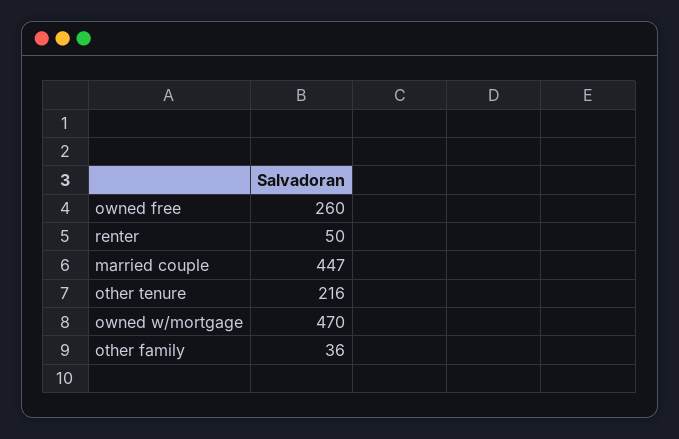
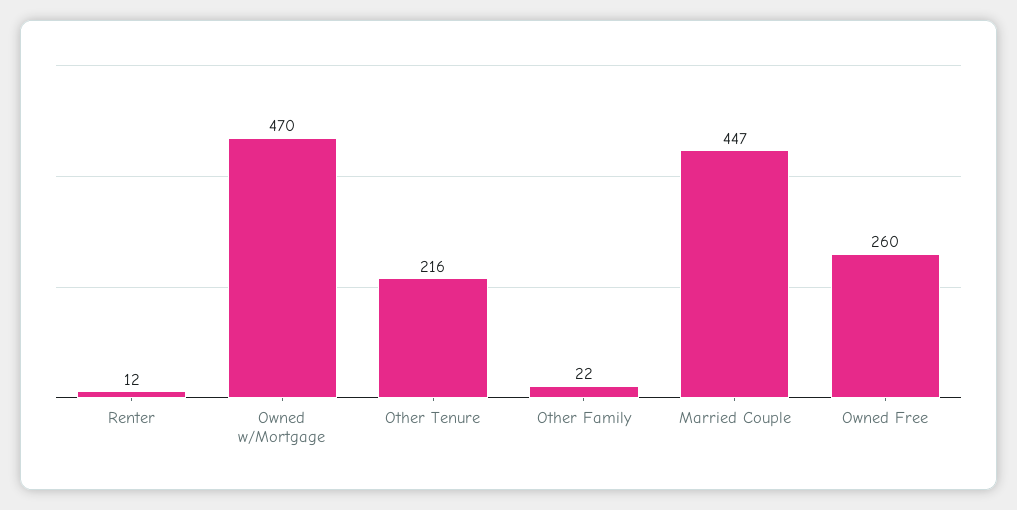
renter: 50 -> 12
other family: 36 -> 22

